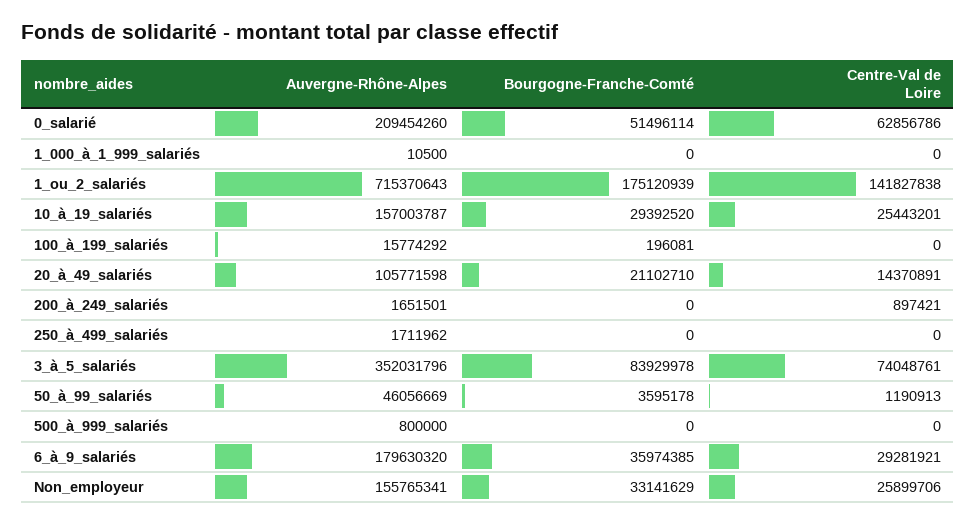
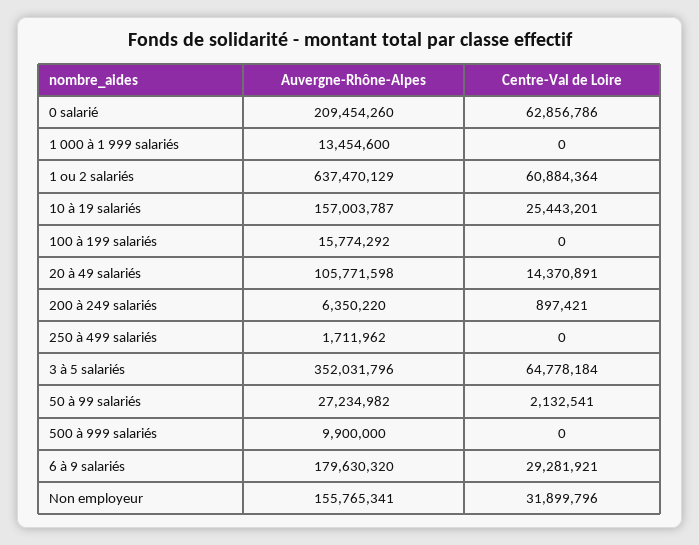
Bourgogne-Franche-Comté, 0_salarié: 51496114 -> none
Auvergne-Rhône-Alpes, 1_000_à_1_999_salariés: 10500 -> 13454600
Bourgogne-Franche-Comté, 1_000_à_1_999_salariés: 0 -> none
Auvergne-Rhône-Alpes, 1_ou_2_salariés: 715370643 -> 637470129
Bourgogne-Franche-Comté, 1_ou_2_salariés: 175120939 -> none
Centre-Val de Loire, 1_ou_2_salariés: 141827838 -> 60884364
Bourgogne-Franche-Comté, 10_à_19_salariés: 29392520 -> none
Bourgogne-Franche-Comté, 100_à_199_salariés: 196081 -> none
Bourgogne-Franche-Comté, 20_à_49_salariés: 21102710 -> none
Auvergne-Rhône-Alpes, 200_à_249_salariés: 1651501 -> 6350220
Bourgogne-Franche-Comté, 200_à_249_salariés: 0 -> none
Bourgogne-Franche-Comté, 250_à_499_salariés: 0 -> none
Bourgogne-Franche-Comté, 3_à_5_salariés: 83929978 -> none
Centre-Val de Loire, 3_à_5_salariés: 74048761 -> 64778184
Auvergne-Rhône-Alpes, 50_à_99_salariés: 46056669 -> 27234982
Bourgogne-Franche-Comté, 50_à_99_salariés: 3595178 -> none
Centre-Val de Loire, 50_à_99_salariés: 1190913 -> 2132541
Auvergne-Rhône-Alpes, 500_à_999_salariés: 800000 -> 9900000
Bourgogne-Franche-Comté, 500_à_999_salariés: 0 -> none
Bourgogne-Franche-Comté, 6_à_9_salariés: 35974385 -> none
Bourgogne-Franche-Comté, Non_employeur: 33141629 -> none
Centre-Val de Loire, Non_employeur: 25899706 -> 31899796

